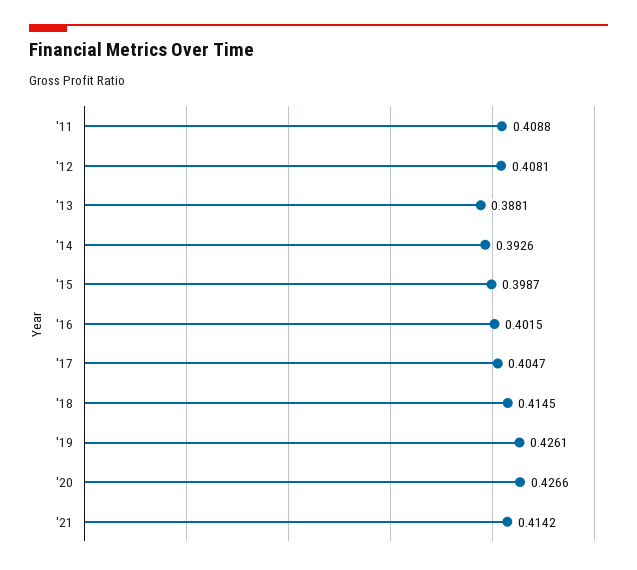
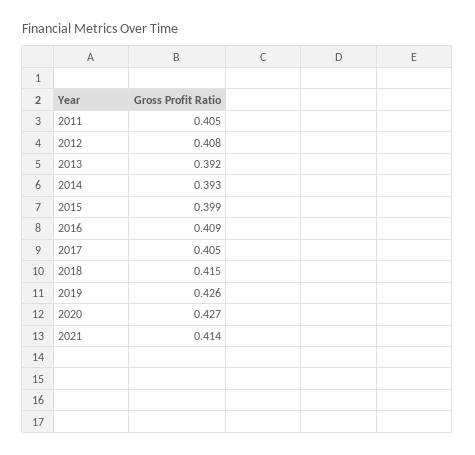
'11: 0.4088 -> 0.405
'13: 0.3881 -> 0.392
'16: 0.4015 -> 0.409

